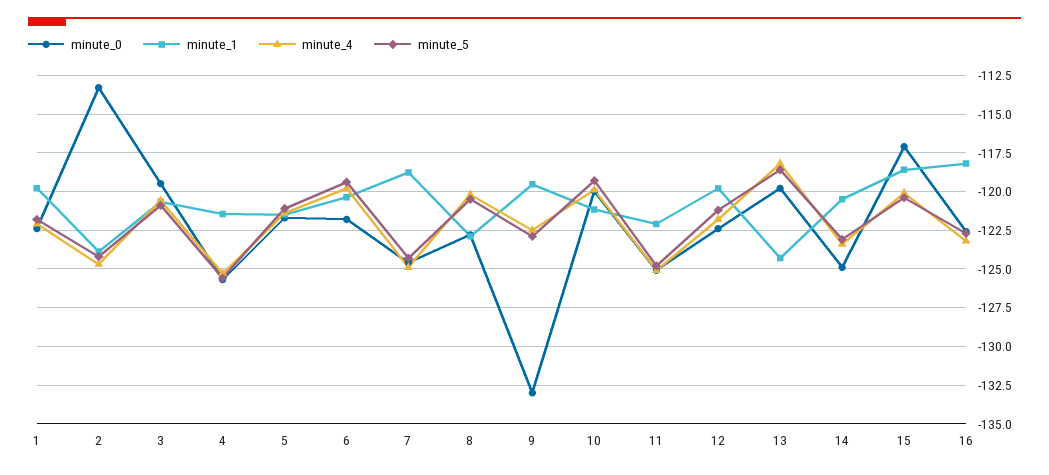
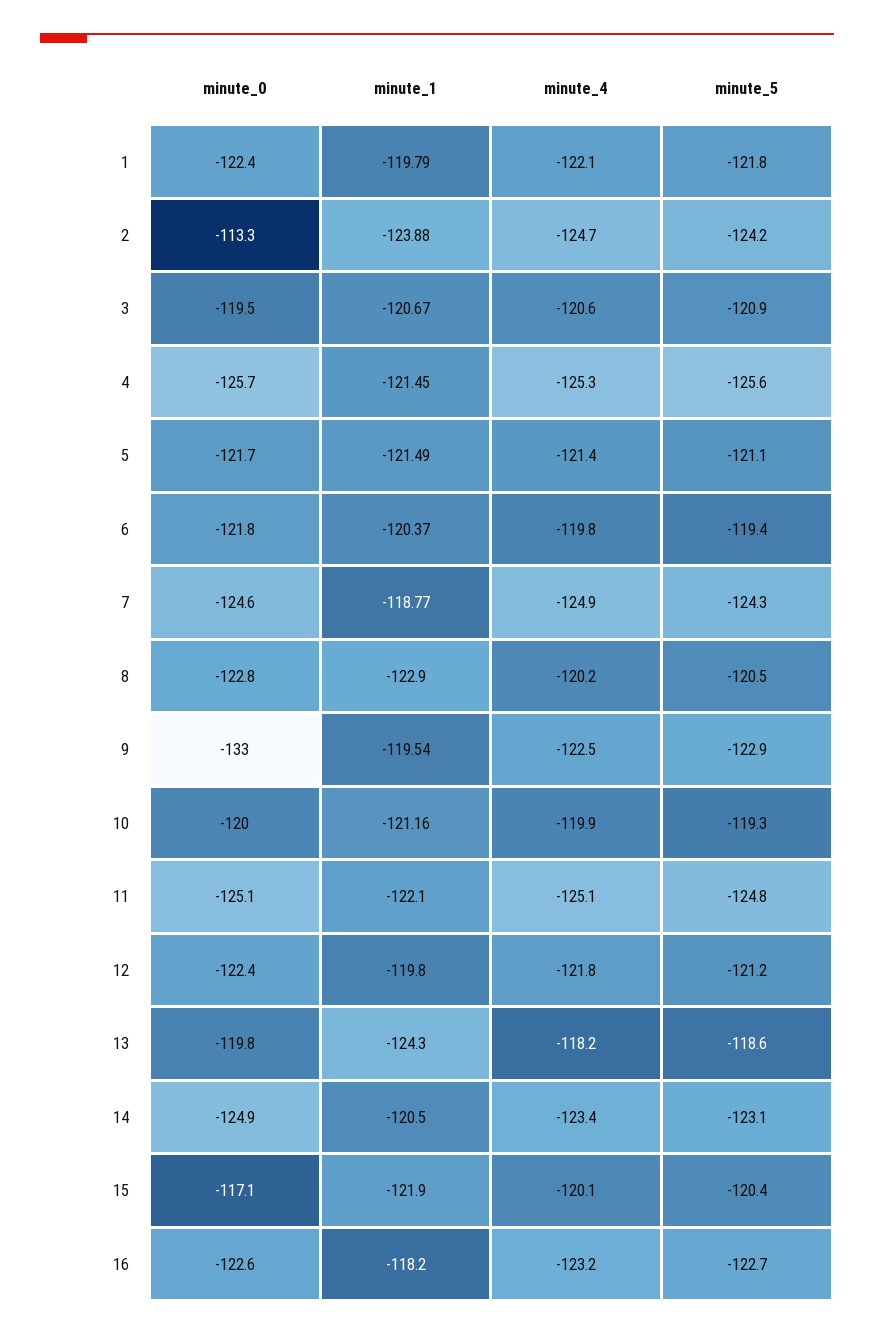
minute_1, 15: -118.5 -> -121.9

